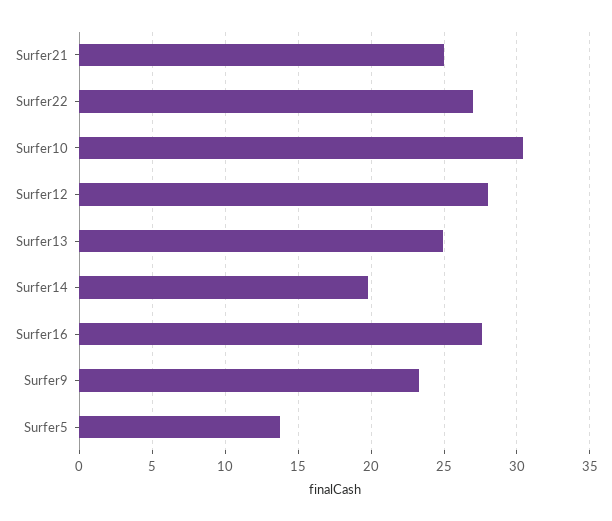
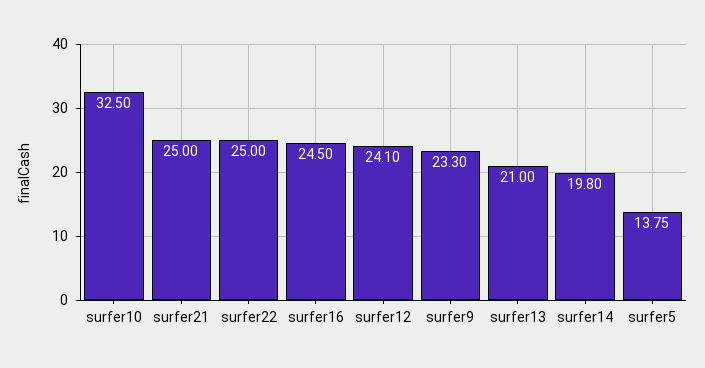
Surfer22: 27 -> 25
Surfer10: 30.5 -> 32.5
Surfer12: 28 -> 24.1
Surfer13: 25 -> 21
Surfer16: 27.5 -> 24.5

